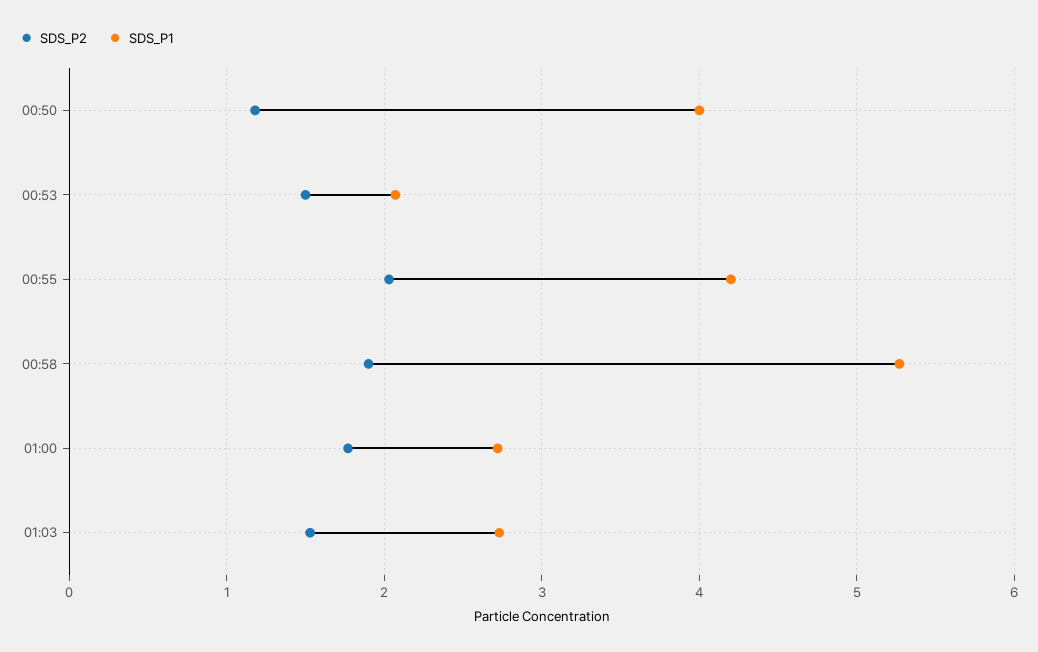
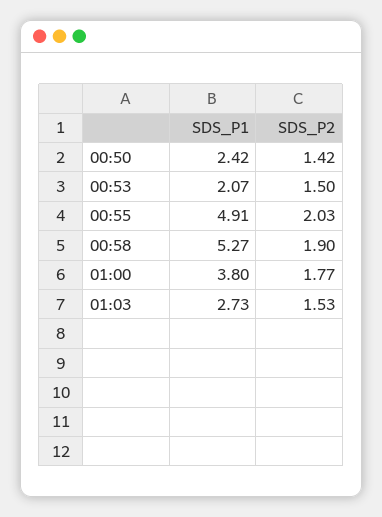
SDS_P2, 00:50: 1.2 -> 1.42
SDS_P1, 00:50: 4 -> 2.42
SDS_P1, 00:55: 4.2 -> 4.91
SDS_P1, 01:00: 2.7 -> 3.8

